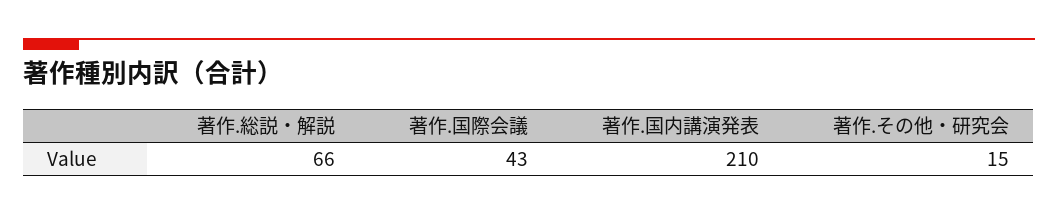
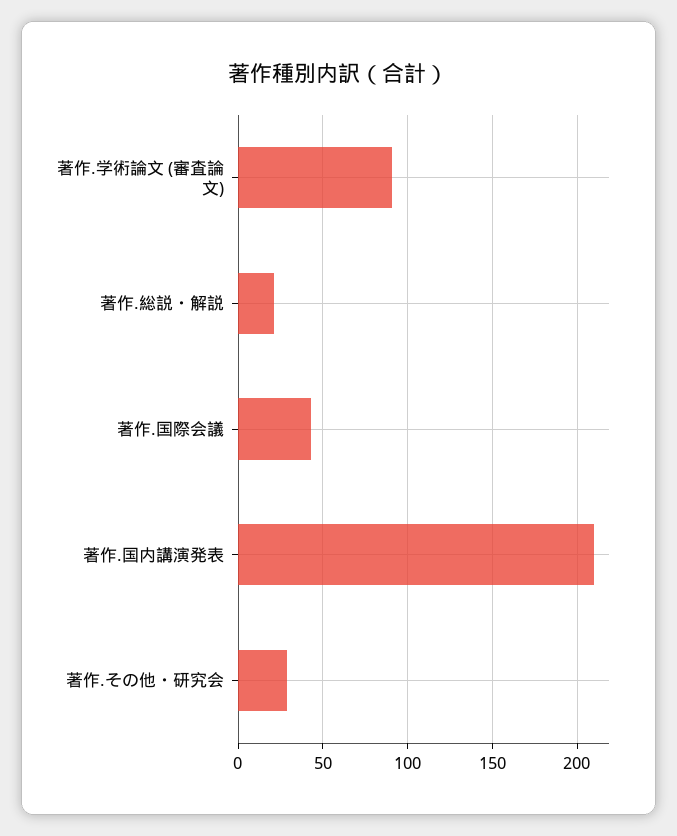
著作.総説・解説: 66 -> 20
著作.その他・研究会: 15 -> 30
著作.学術論文 (審査論文): none -> 90

